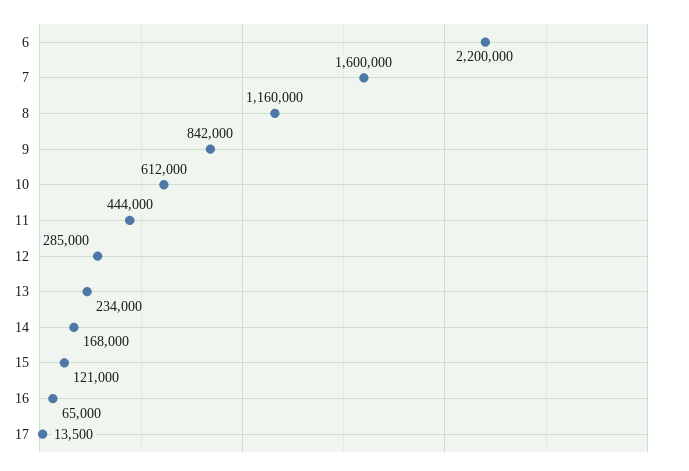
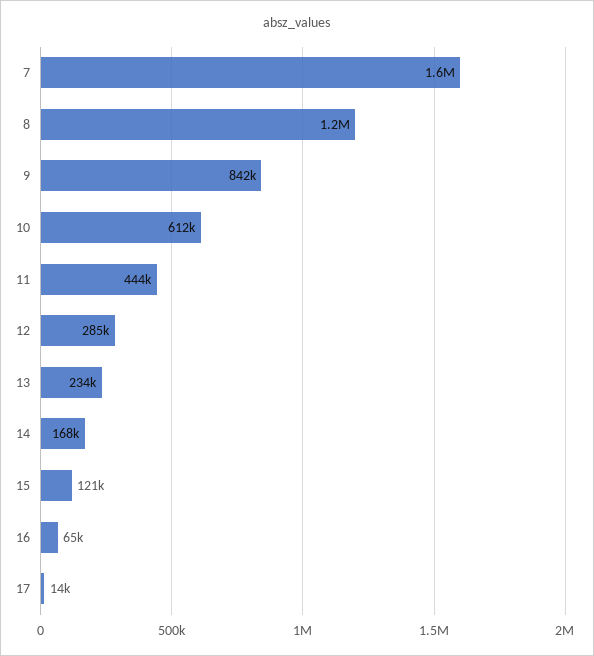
6: 2200000 -> none

